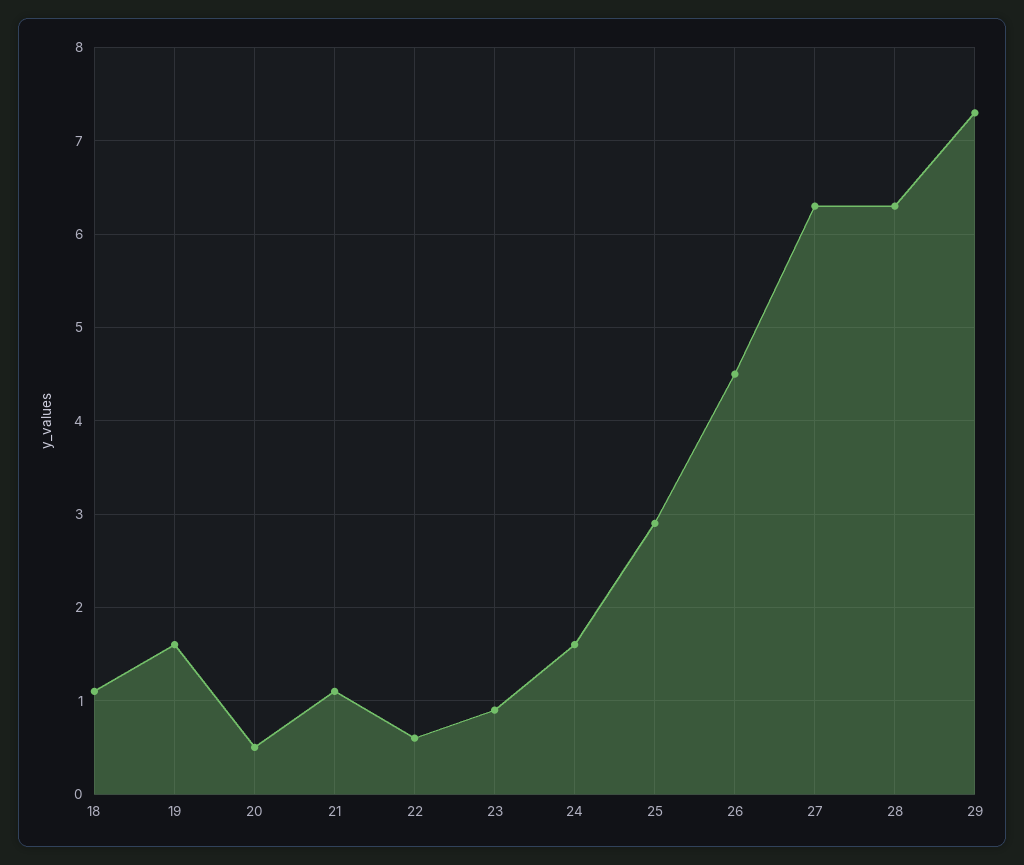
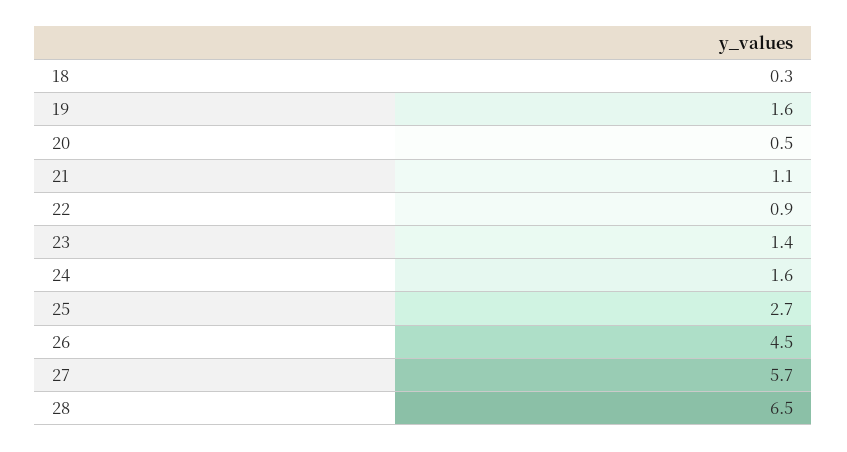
18: 1.1 -> 0.3
22: 0.6 -> 0.9
23: 0.9 -> 1.4
25: 2.9 -> 2.7
27: 6.3 -> 5.7
28: 6.3 -> 6.5
29: 7.3 -> none

